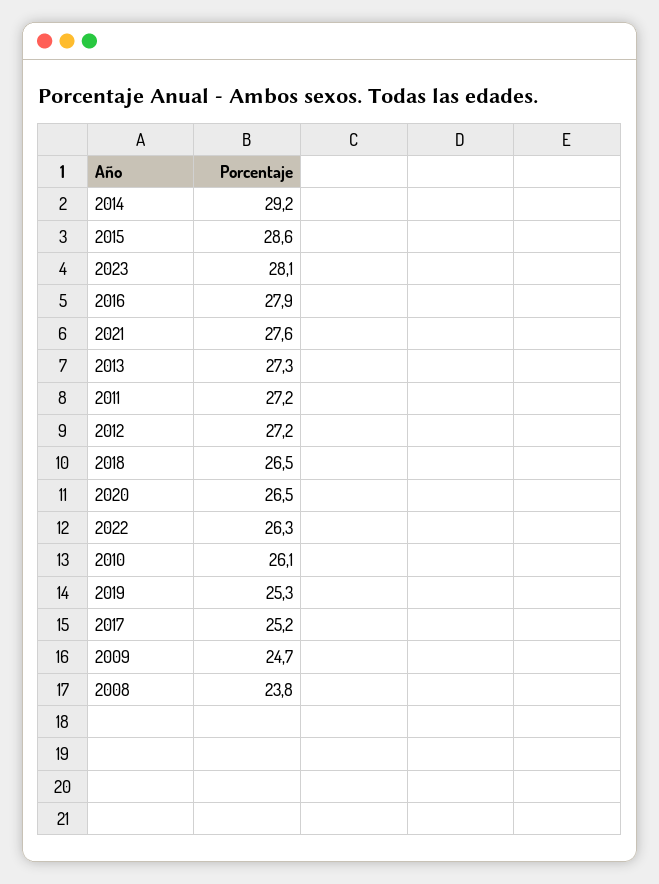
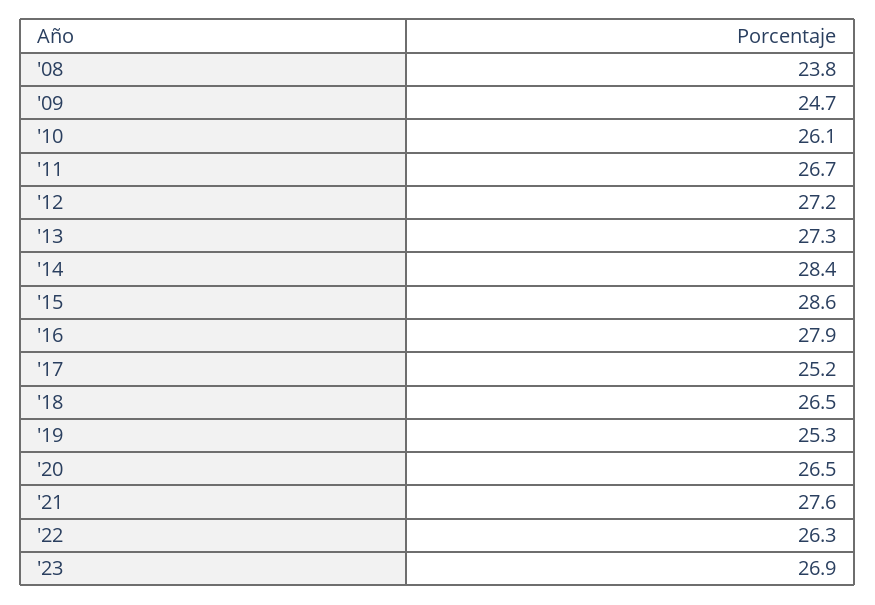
2014: 29.2 -> 28.4
2023: 28.1 -> 26.9
2011: 27.2 -> 26.7

